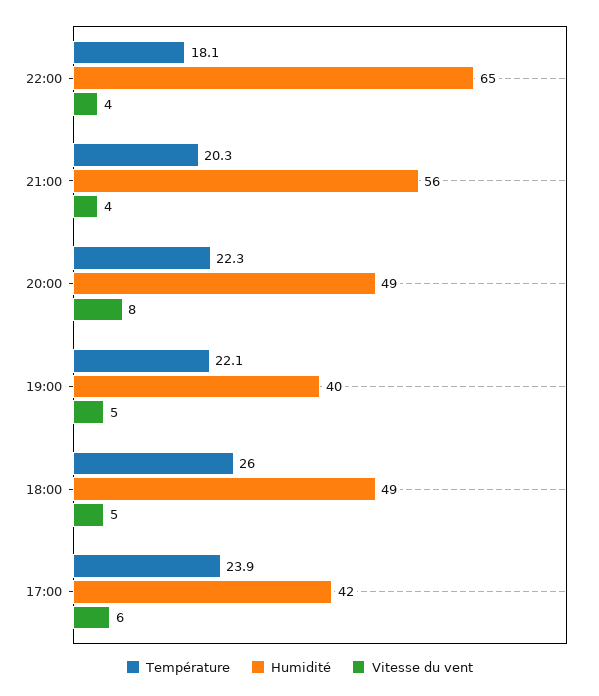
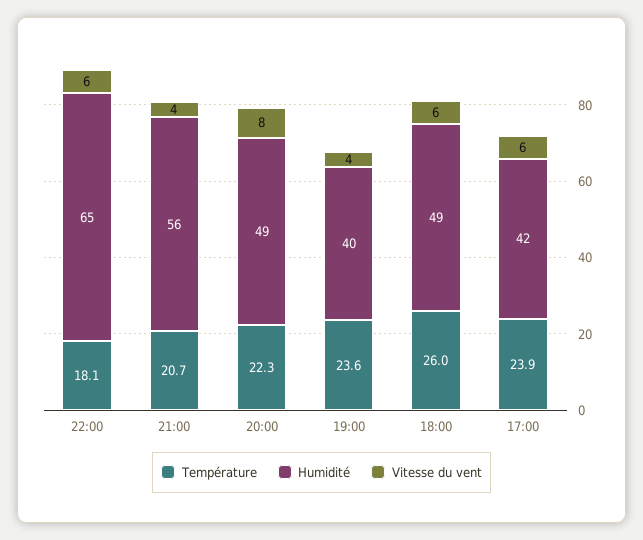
Vitesse du vent, 22:00: 4 -> 6
Température, 21:00: 20.3 -> 20.7
Température, 19:00: 22.1 -> 23.6
Vitesse du vent, 19:00: 5 -> 4
Vitesse du vent, 18:00: 5 -> 6

